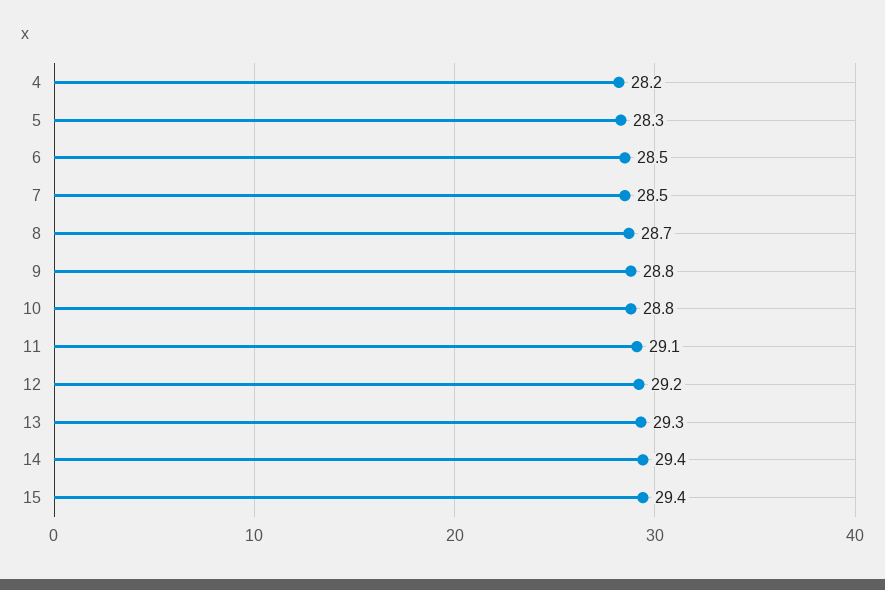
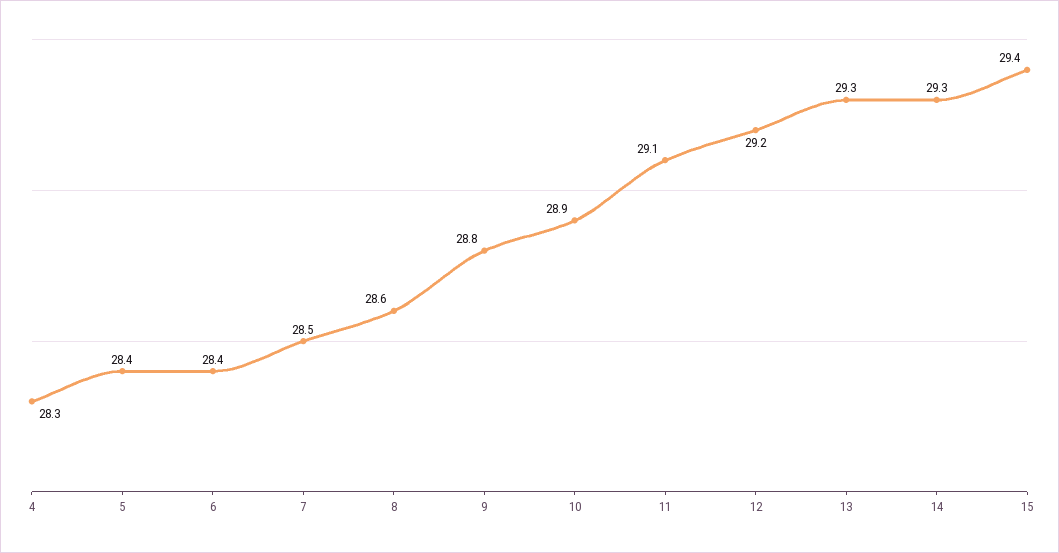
4: 28.2 -> 28.3
5: 28.3 -> 28.4
6: 28.5 -> 28.4
8: 28.7 -> 28.6
10: 28.8 -> 28.9
14: 29.4 -> 29.3

